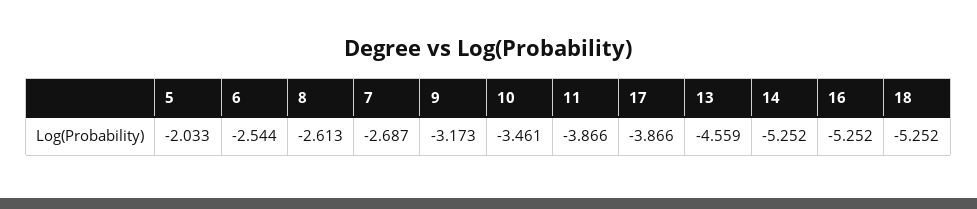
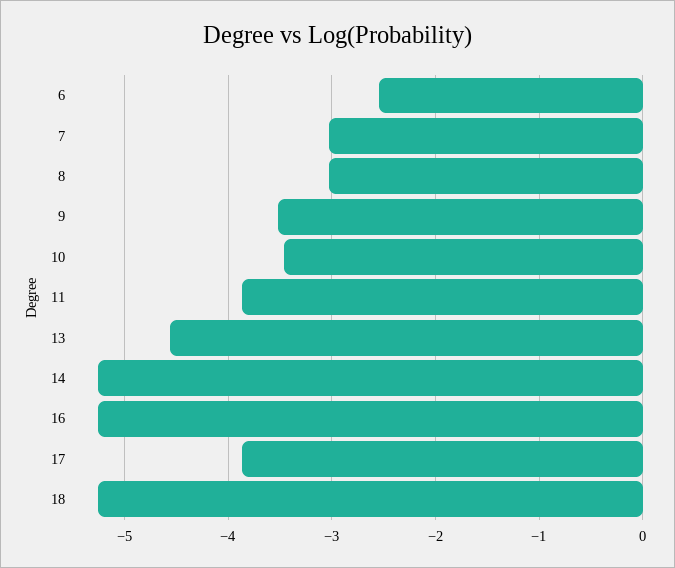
5: -2.033 -> none
8: -2.613 -> -3
7: -2.687 -> -3
9: -3.173 -> -3.5

